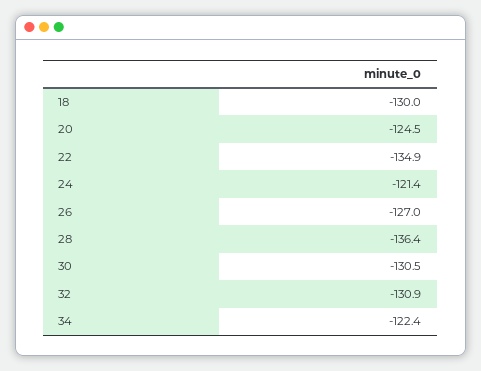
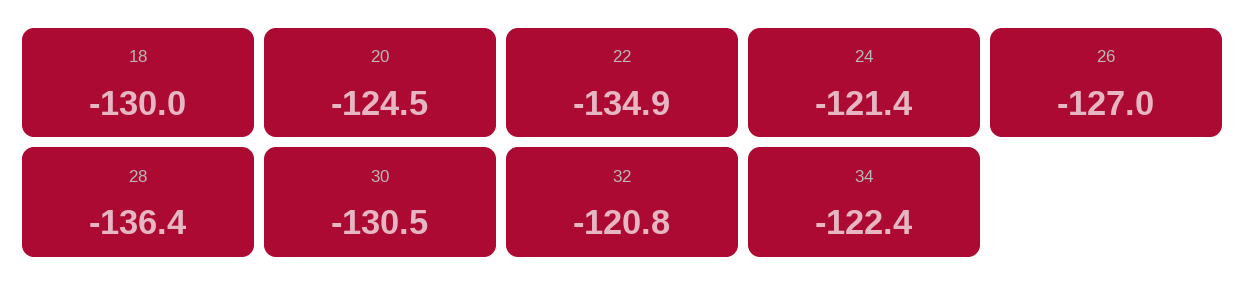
32: -130.9 -> -120.8

